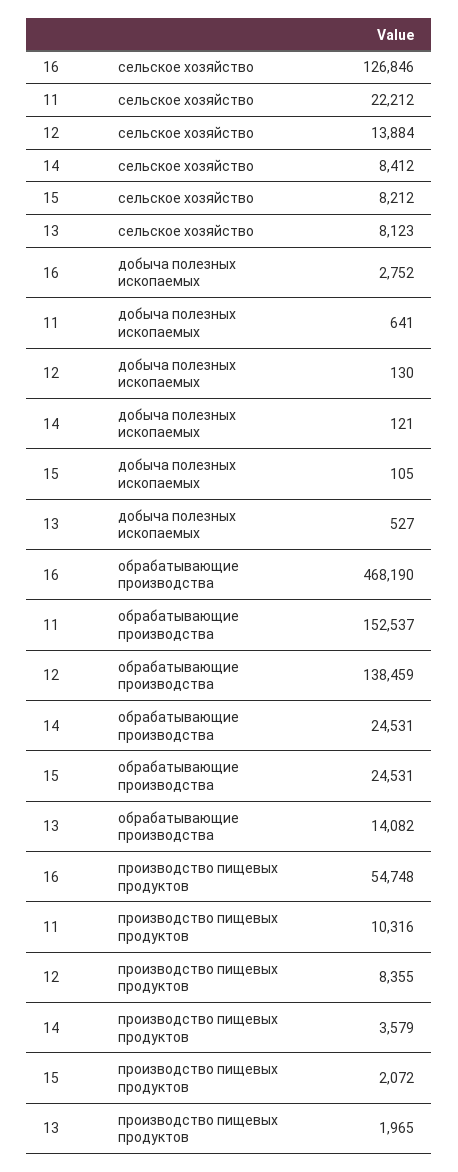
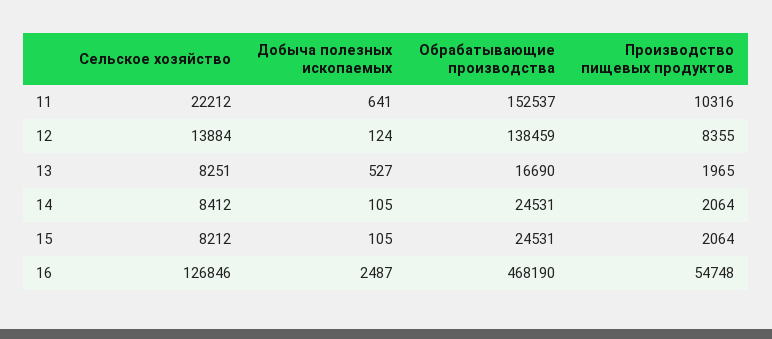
13, сельское хозяйство: 8123 -> 8251
16, добыча полезных ископаемых: 2752 -> 2487
12, добыча полезных ископаемых: 130 -> 124
14, добыча полезных ископаемых: 121 -> 105
13, обрабатывающие производства: 14082 -> 16690
14, производство пищевых продуктов: 3579 -> 2064
15, производство пищевых продуктов: 2072 -> 2064

